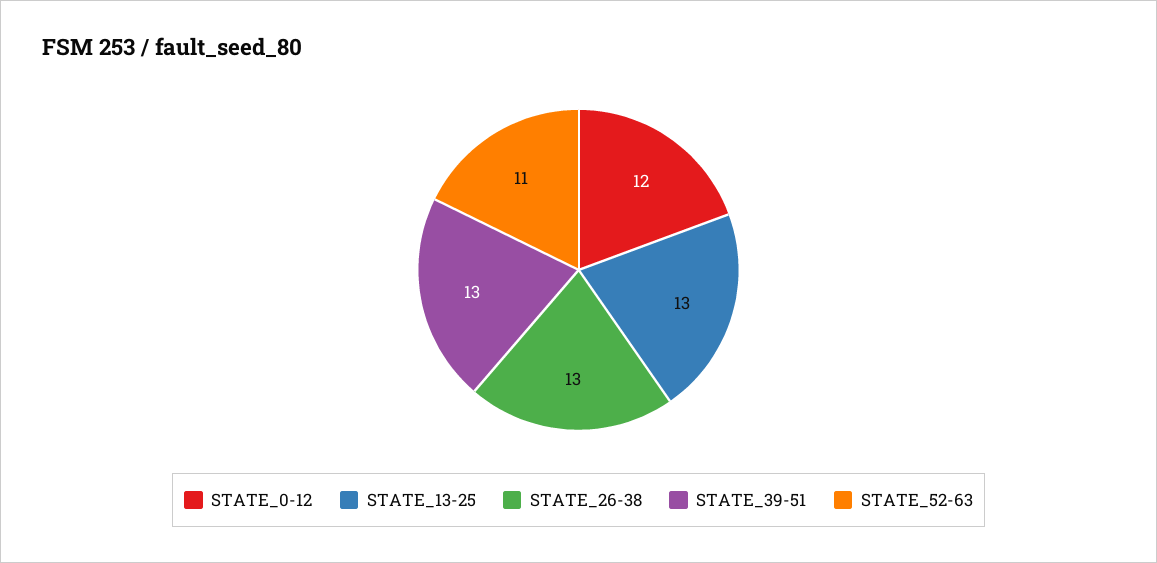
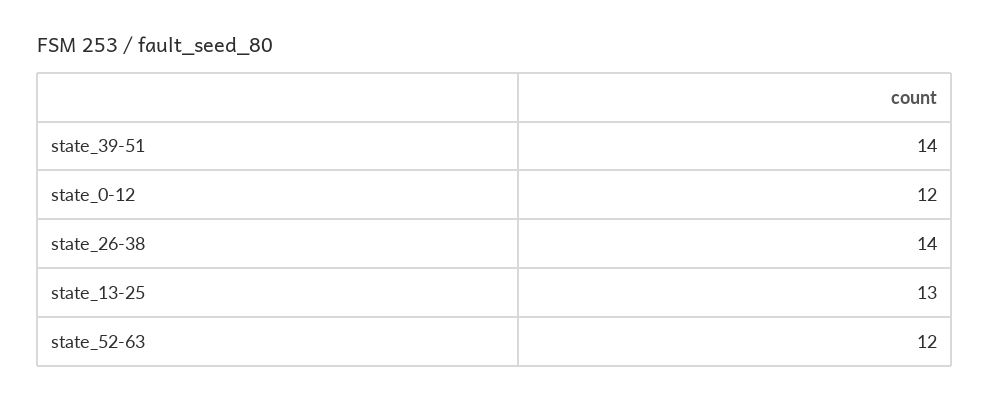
STATE_26-38: 13 -> 14
STATE_39-51: 13 -> 14
STATE_52-63: 11 -> 12

